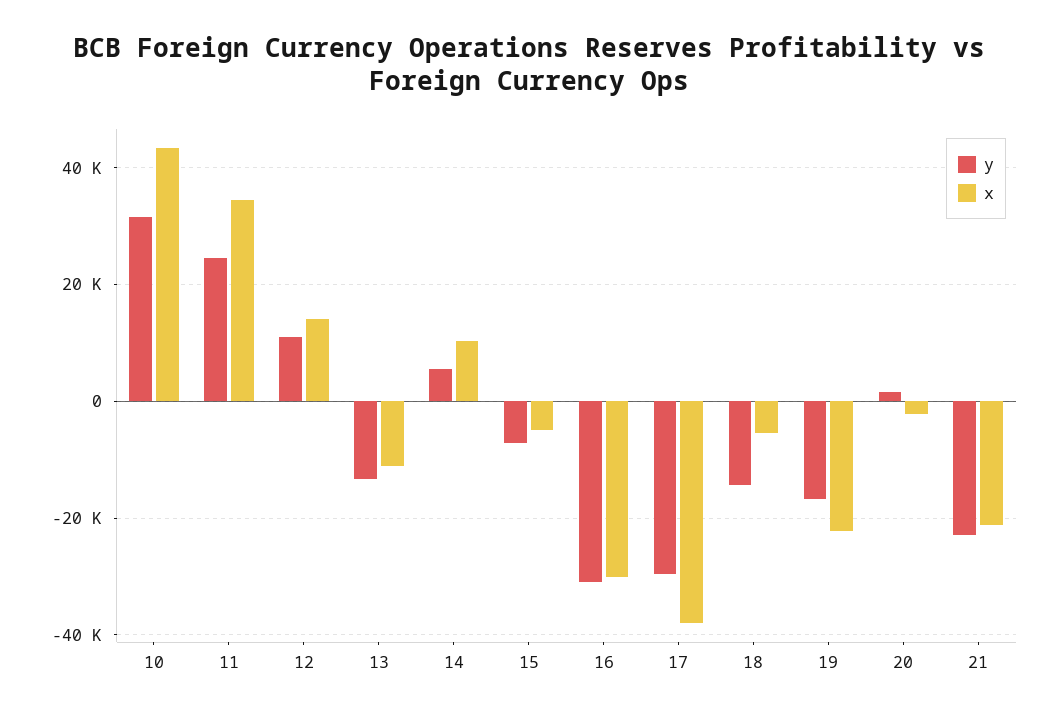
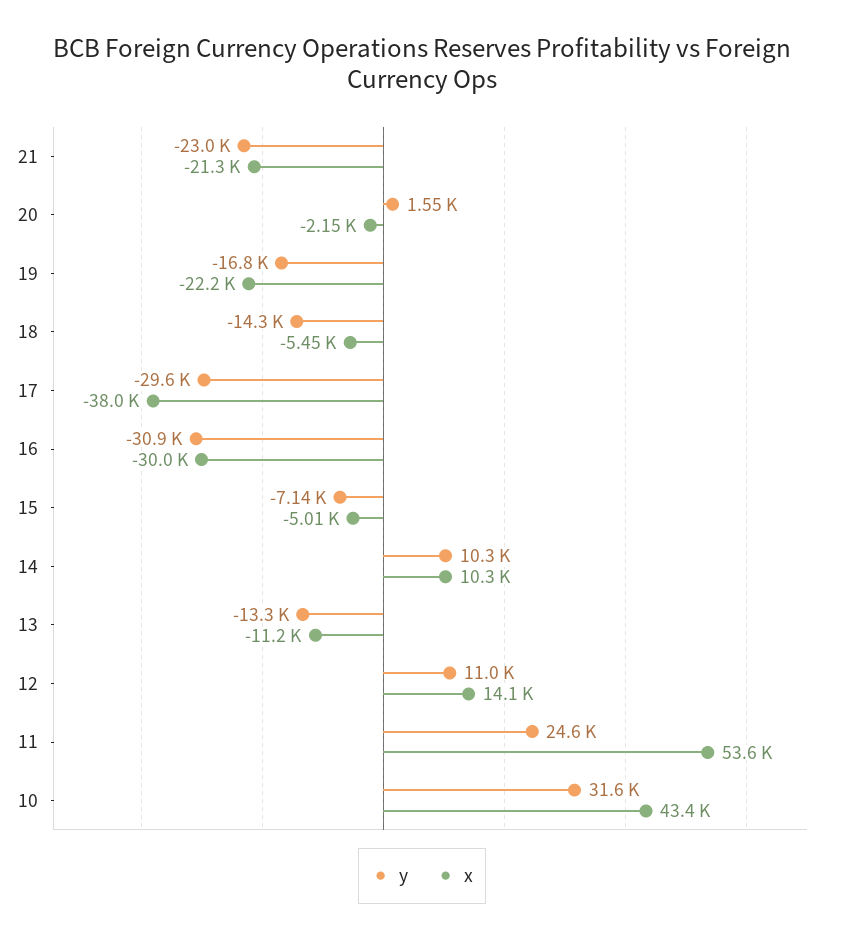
x, 11: 34000 -> 53600
y, 14: 6000 -> 10300

